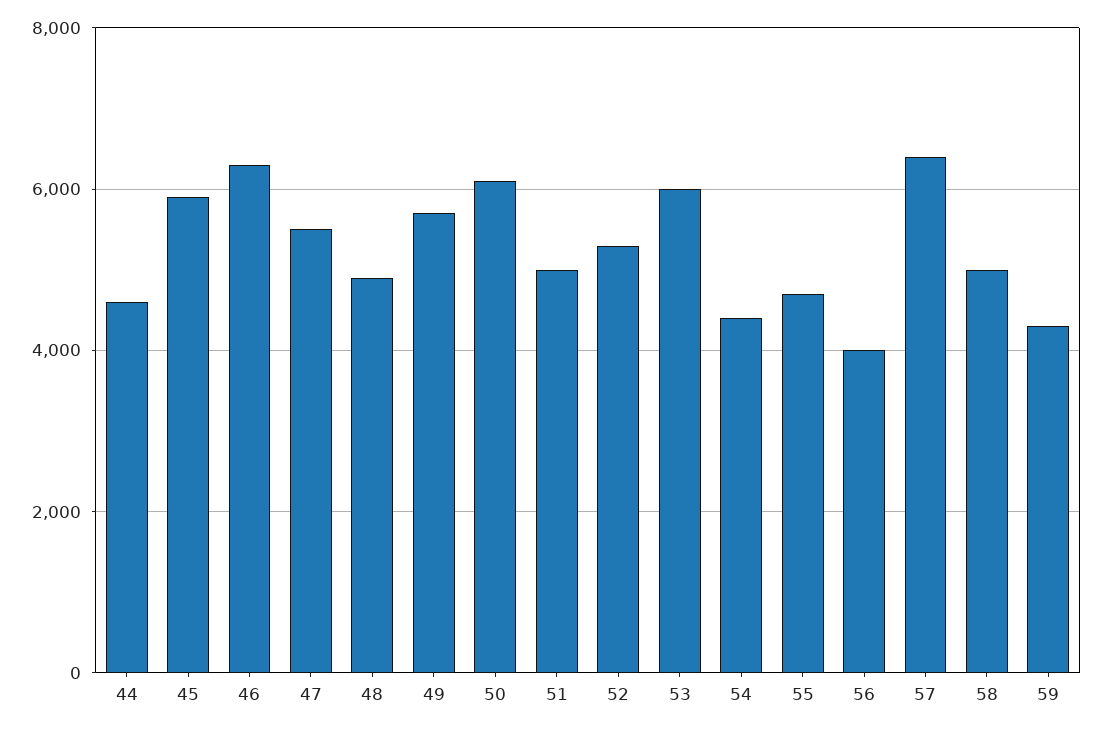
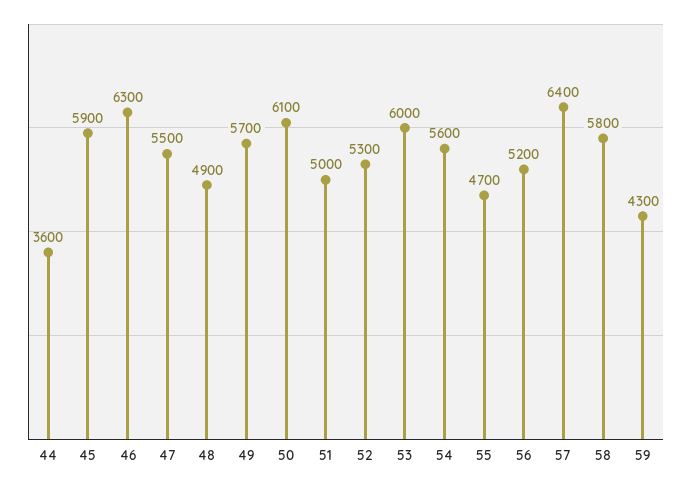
44: 4600 -> 3600
54: 4400 -> 5600
56: 4000 -> 5200
58: 5000 -> 5800

